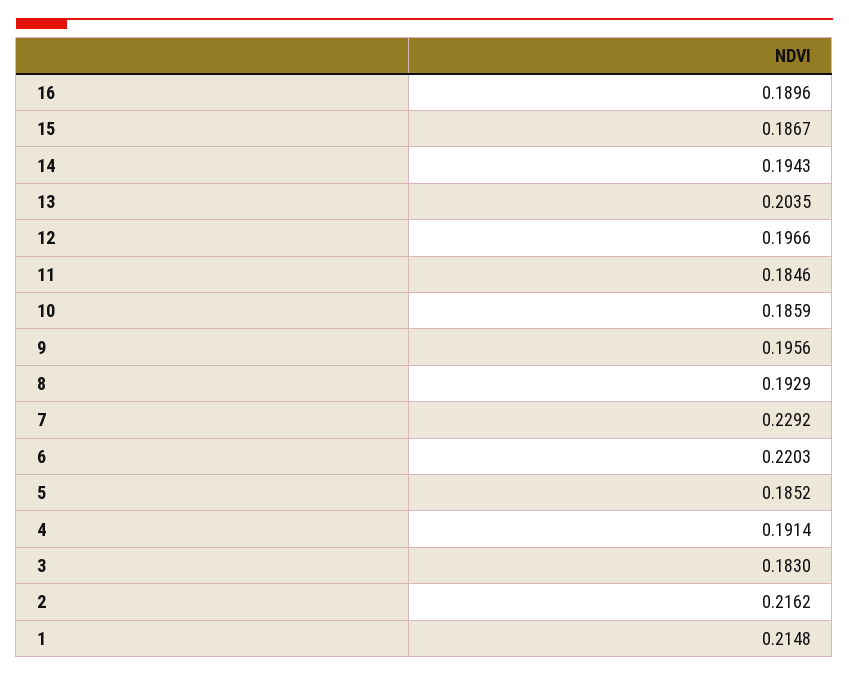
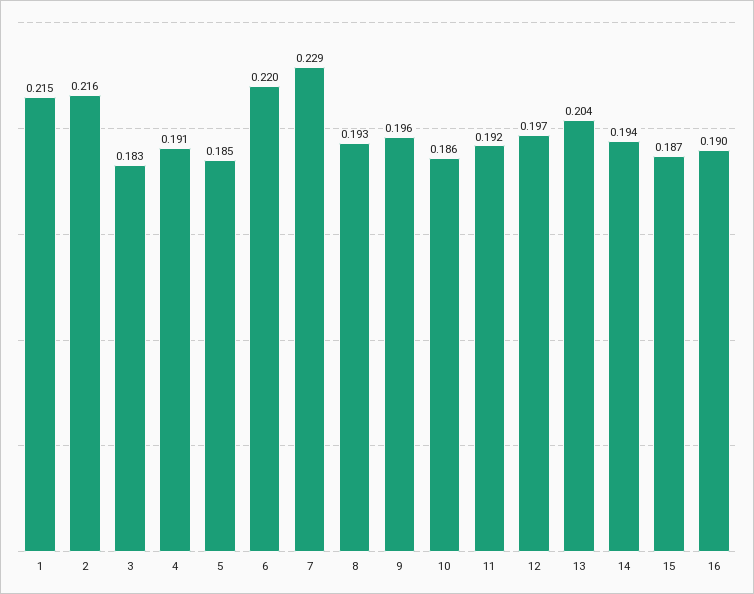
11: 0.1846 -> 0.192

